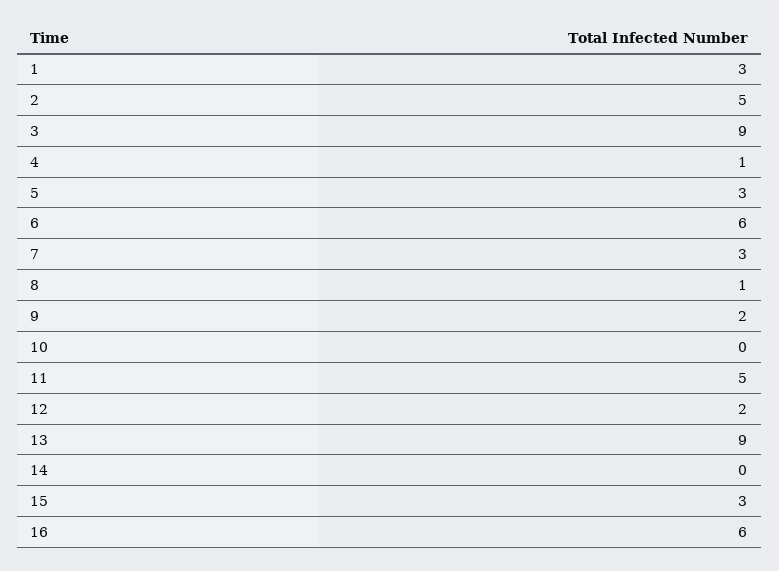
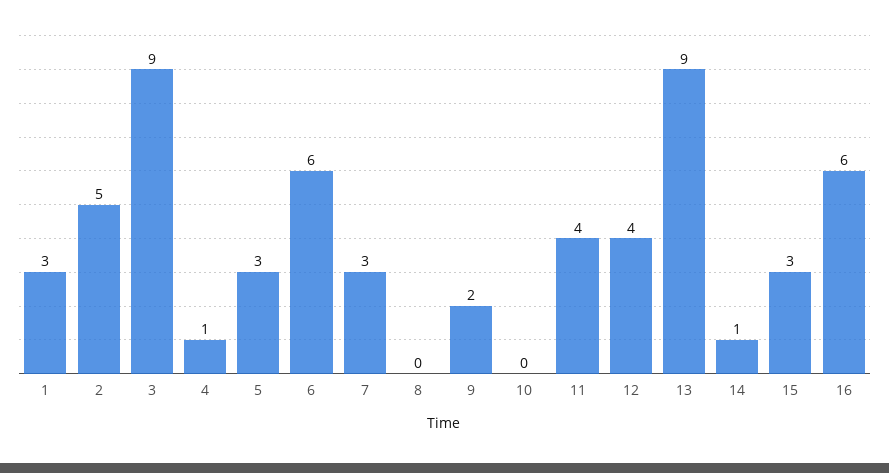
8: 1 -> 0
11: 5 -> 4
12: 2 -> 4
14: 0 -> 1

